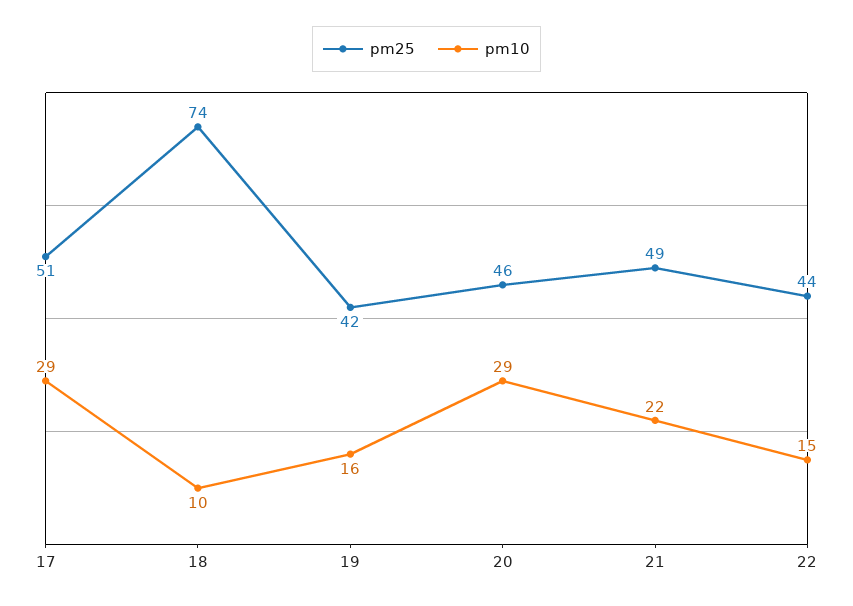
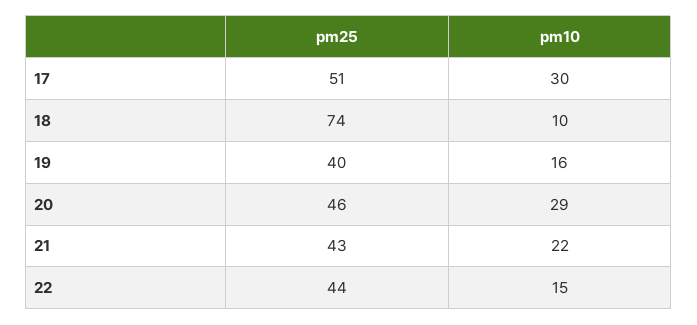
pm10, 17: 29 -> 30
pm25, 19: 42 -> 40
pm25, 21: 49 -> 43

